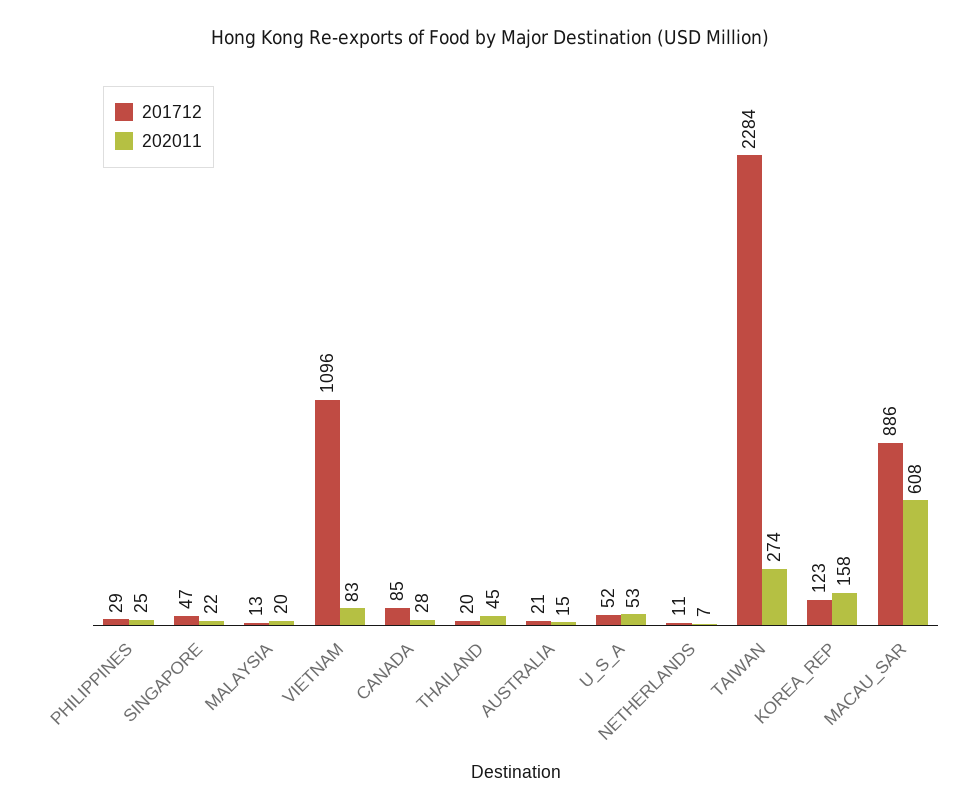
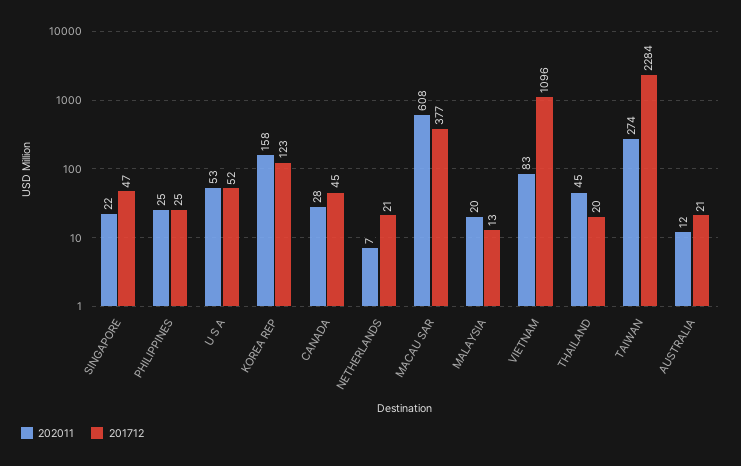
201712, PHILIPPINES: 29 -> 25
201712, CANADA: 85 -> 45
202011, AUSTRALIA: 15 -> 12
201712, NETHERLANDS: 11 -> 21
201712, MACAU_SAR: 886 -> 377

